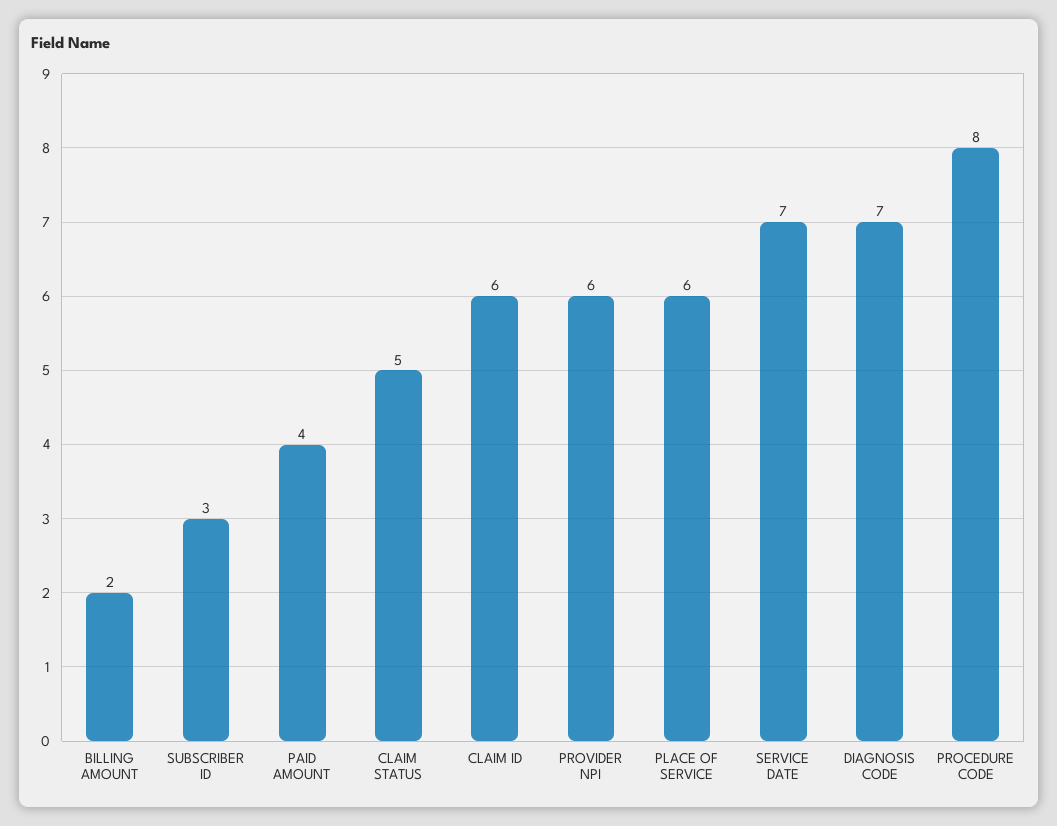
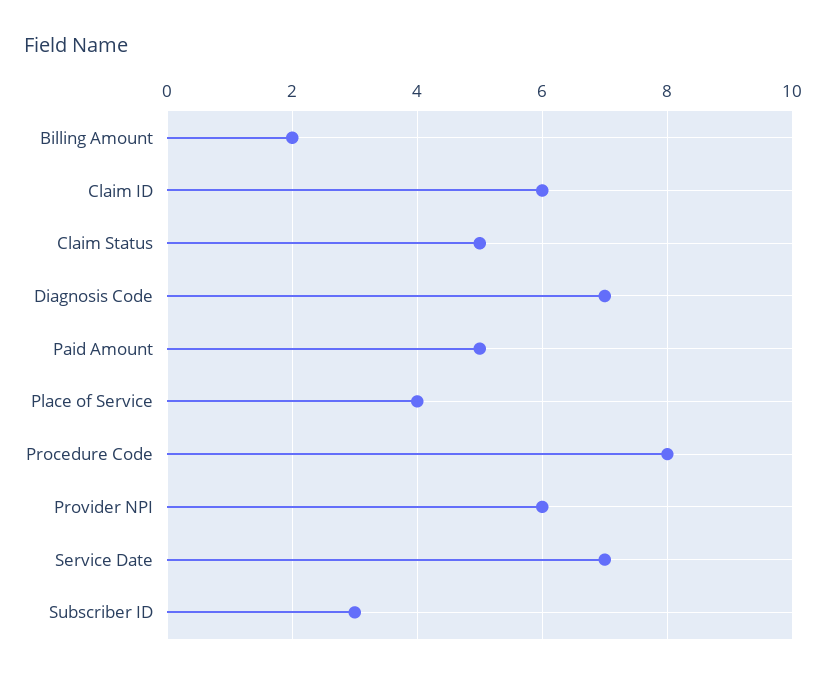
PAID AMOUNT: 4 -> 5
PLACE OF SERVICE: 6 -> 4

